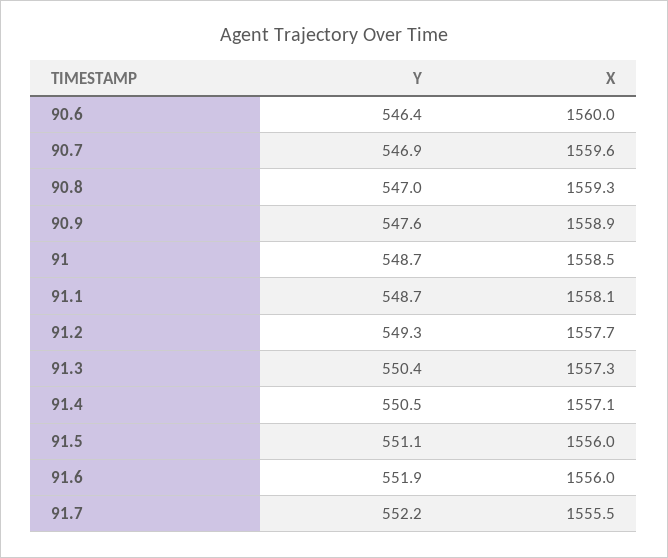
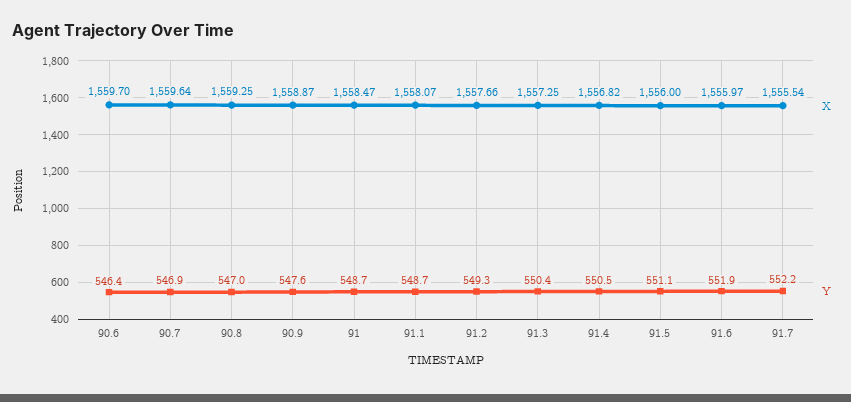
X, 90.6: 1560 -> 1559.7
X, 91.4: 1557.1 -> 1556.82

